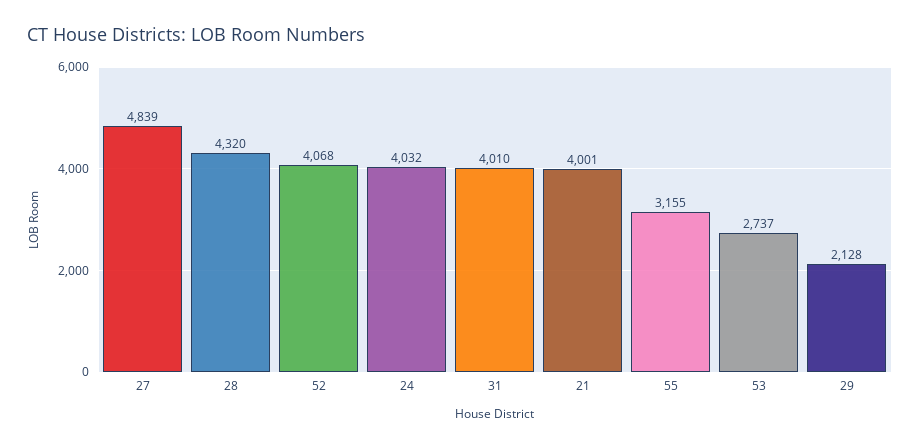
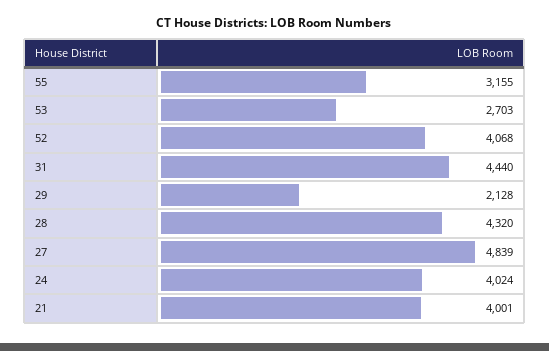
24: 4032 -> 4024
31: 4010 -> 4440
53: 2737 -> 2703

